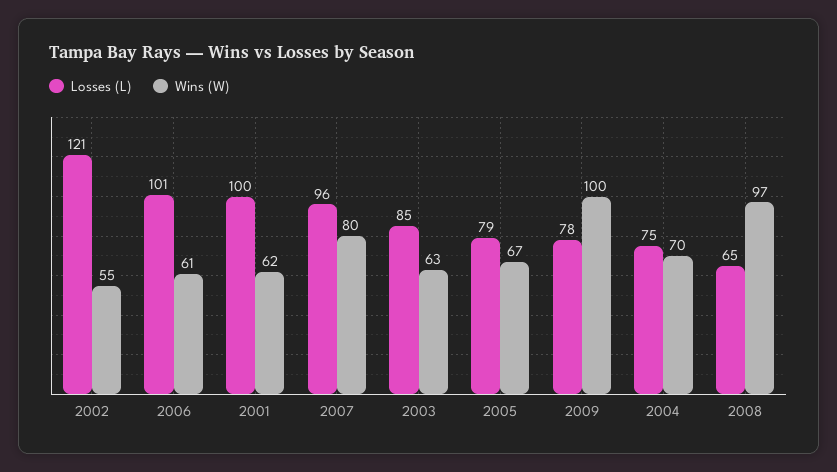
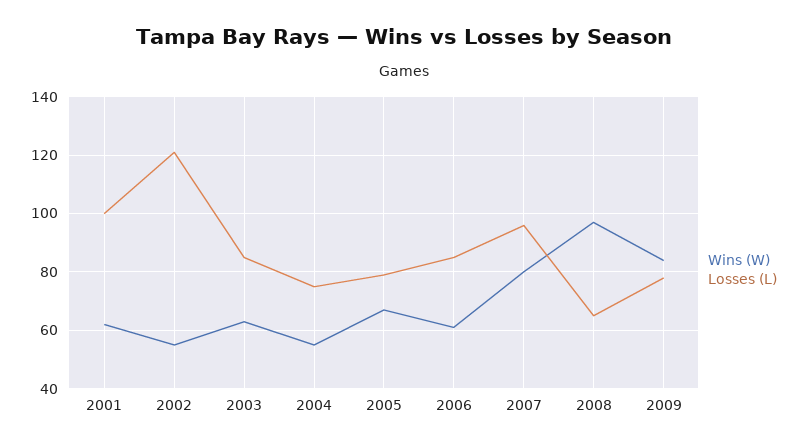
Losses (L), 2006: 101 -> 85
Wins (W), 2009: 100 -> 85
Wins (W), 2004: 70 -> 55

